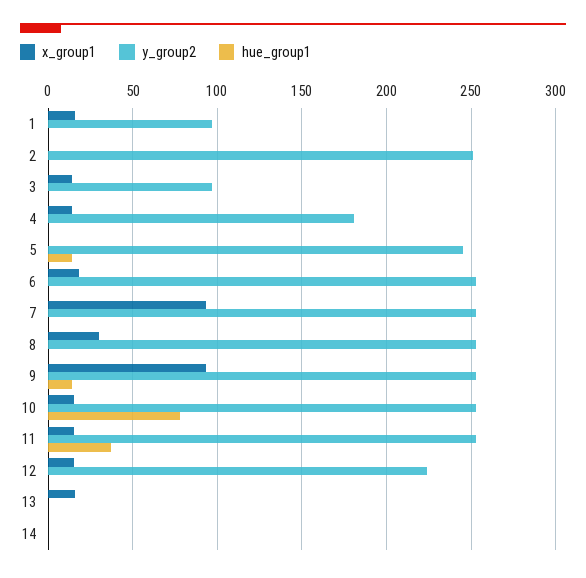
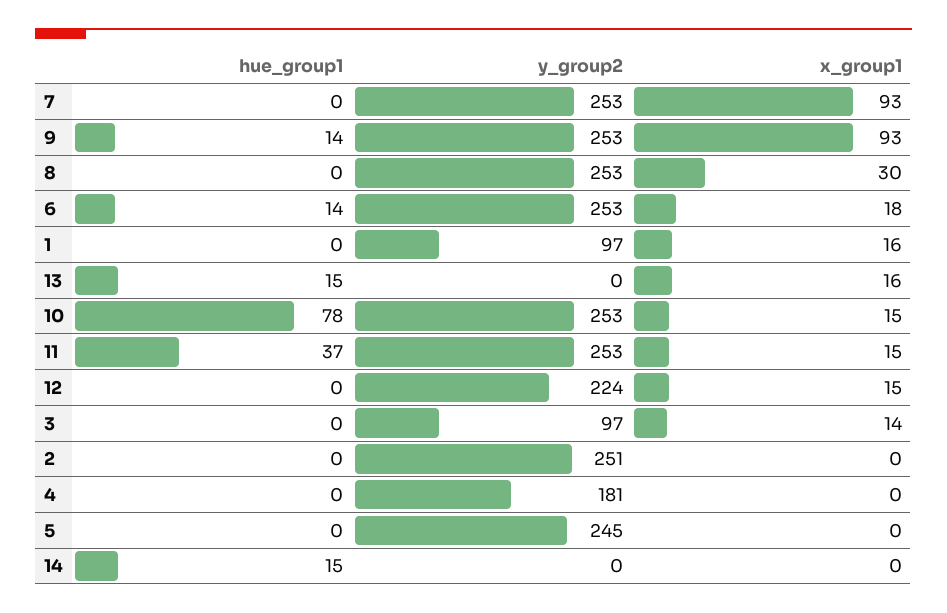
x_group1, 4: 15 -> 0
hue_group1, 5: 15 -> 0
hue_group1, 6: 0 -> 14
hue_group1, 13: 0 -> 15
hue_group1, 14: 0 -> 15

